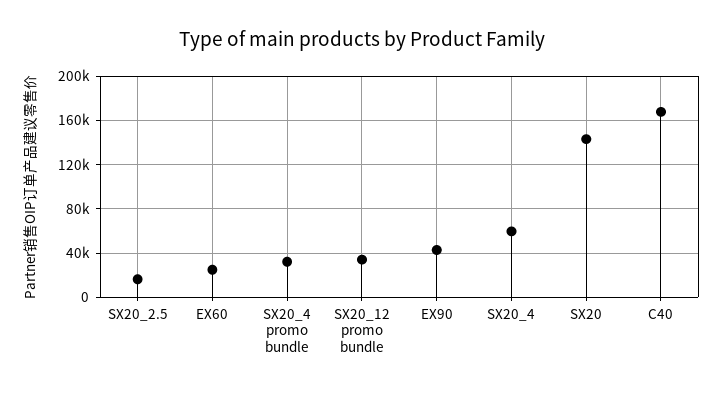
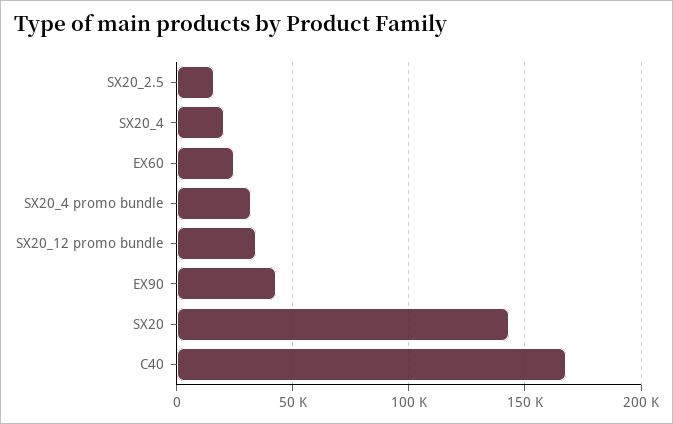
SX20_4: 60000 -> 20000

